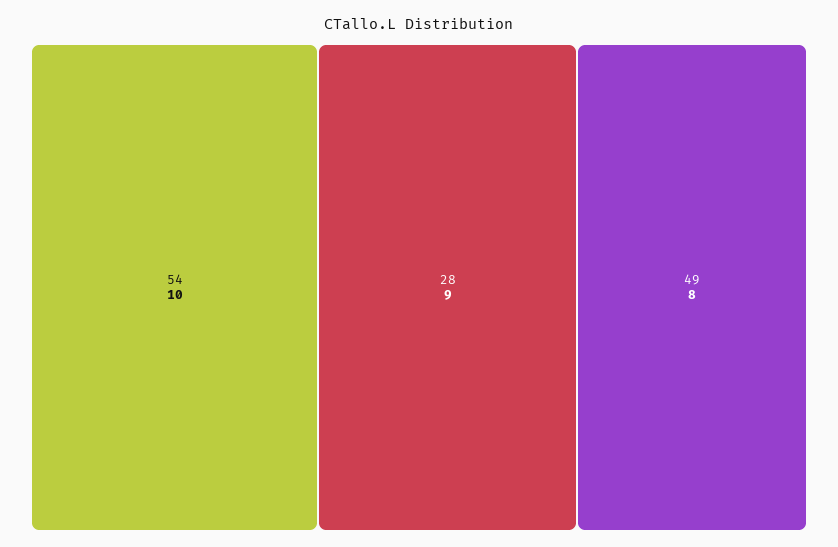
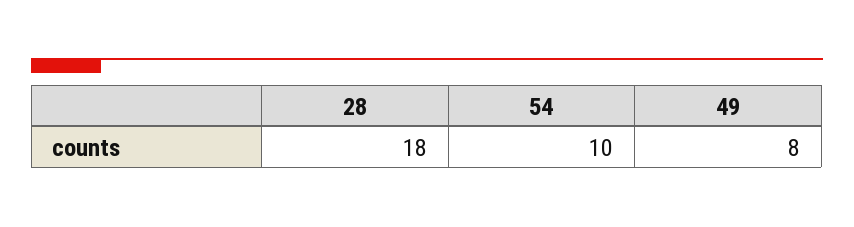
28: 9 -> 18

